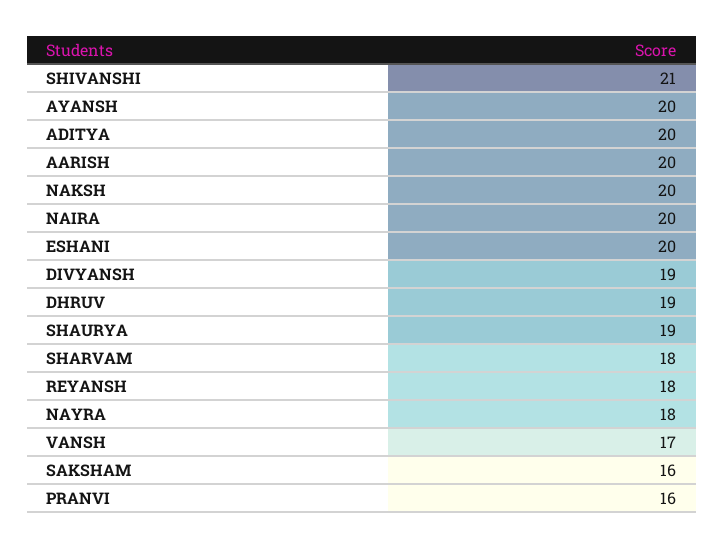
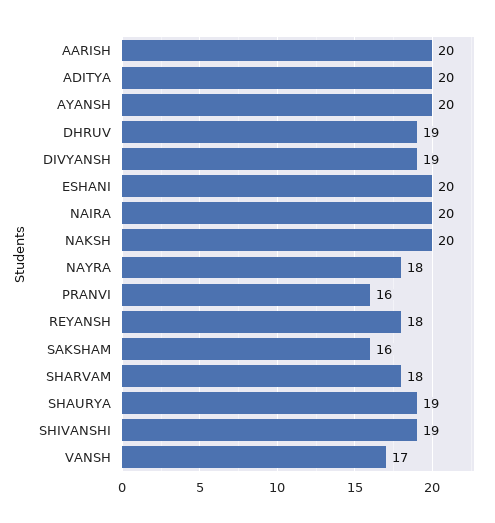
SHIVANSHI: 21 -> 19

